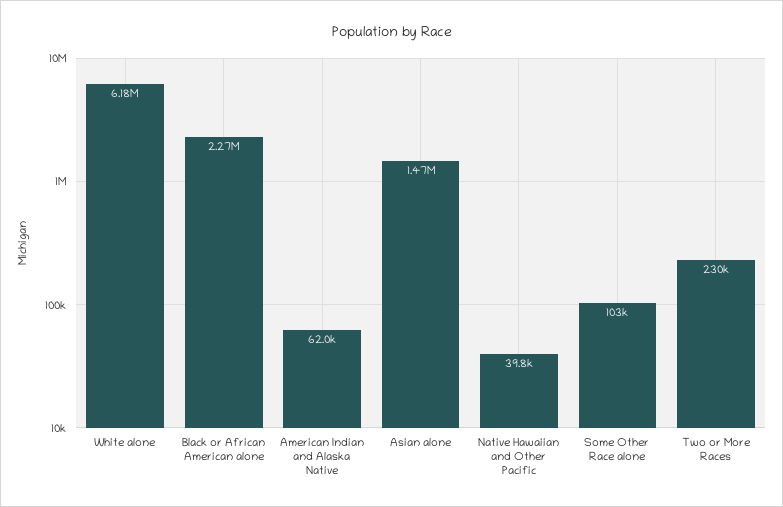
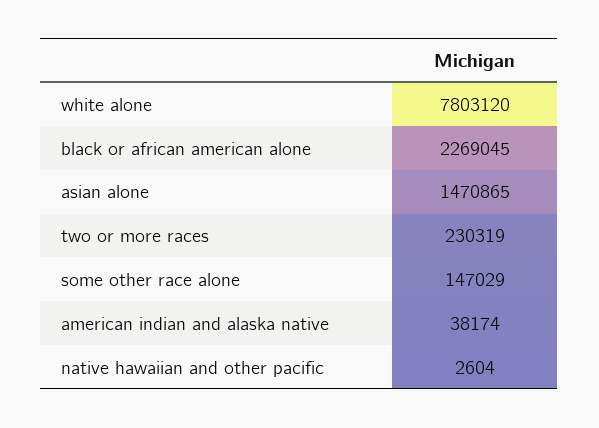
White alone: 6180000 -> 7803120
American Indian and Alaska Native: 62000 -> 38174
Native Hawaiian and Other Pacific: 39800 -> 2604
Some Other Race alone: 103000 -> 147029

